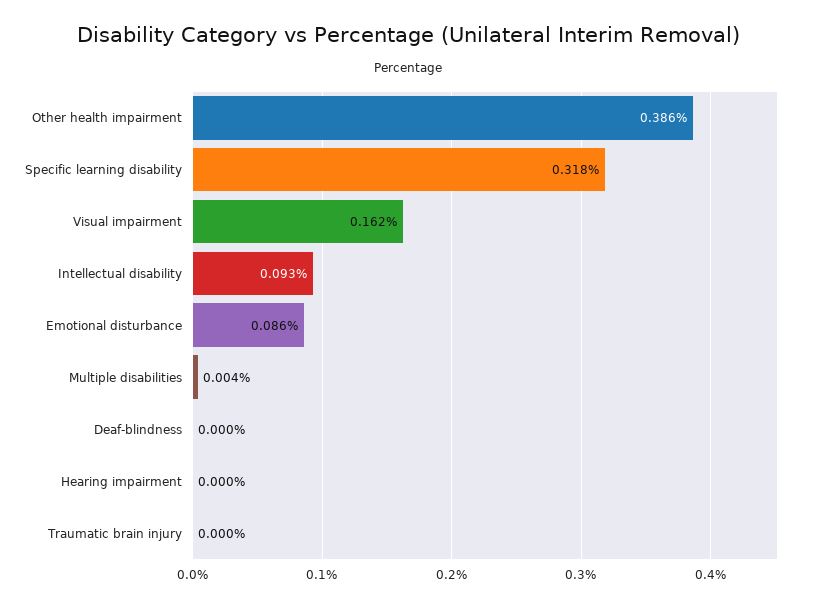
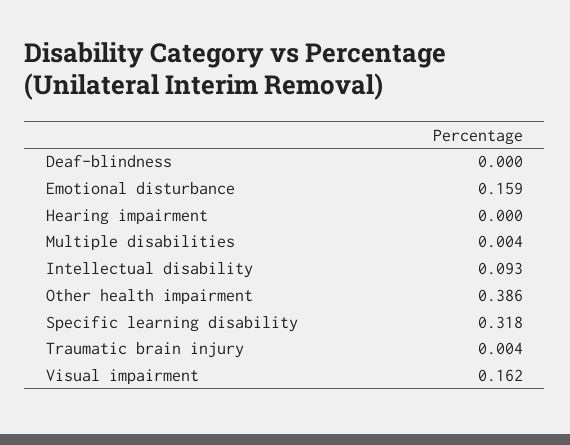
Emotional disturbance: 0.086 -> 0.159
Traumatic brain injury: 0 -> 0.004

